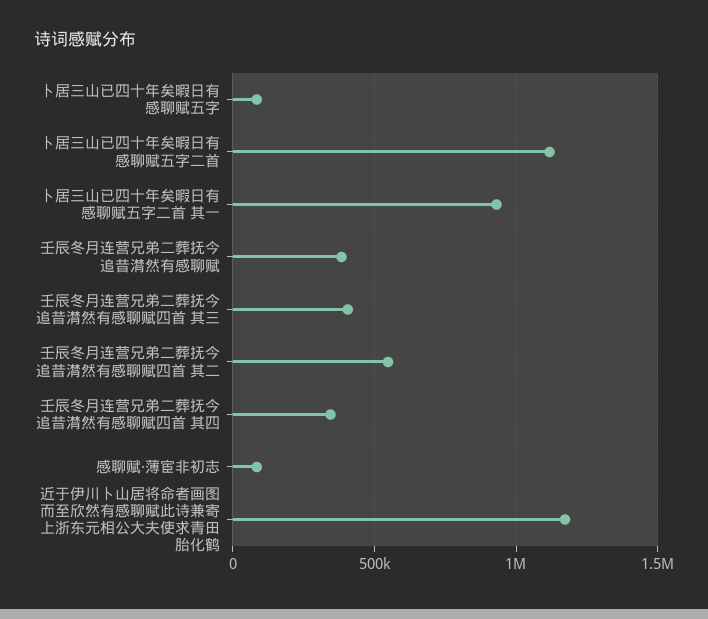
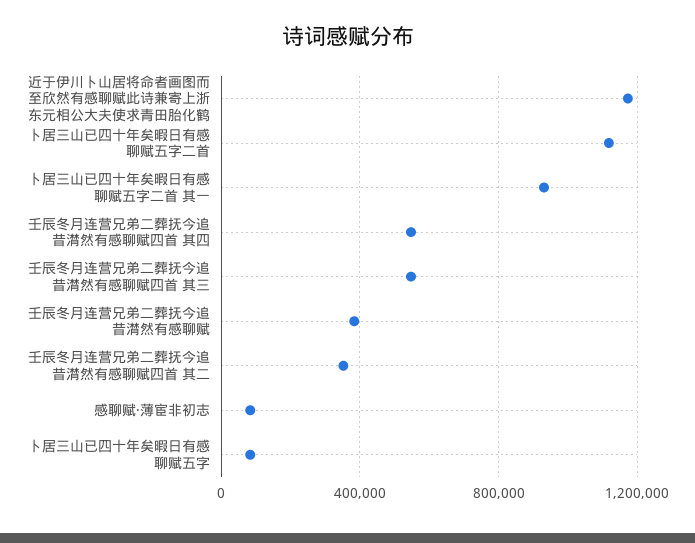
壬辰冬月连营兄弟二葬抚今追昔潸然有感聊赋四首 其三: 400000 -> 550000
壬辰冬月连营兄弟二葬抚今追昔潸然有感聊赋四首 其二: 550000 -> 350000
壬辰冬月连营兄弟二葬抚今追昔潸然有感聊赋四首 其四: 350000 -> 550000

